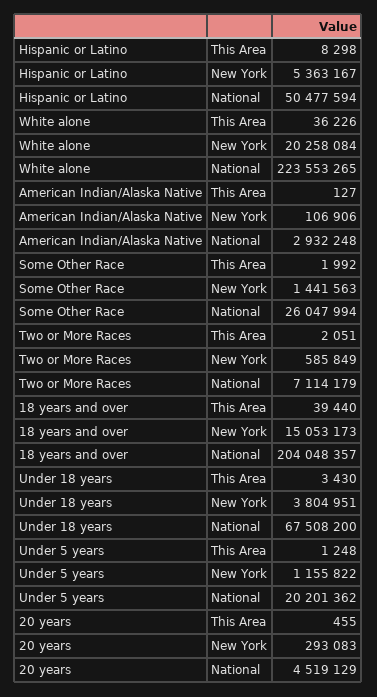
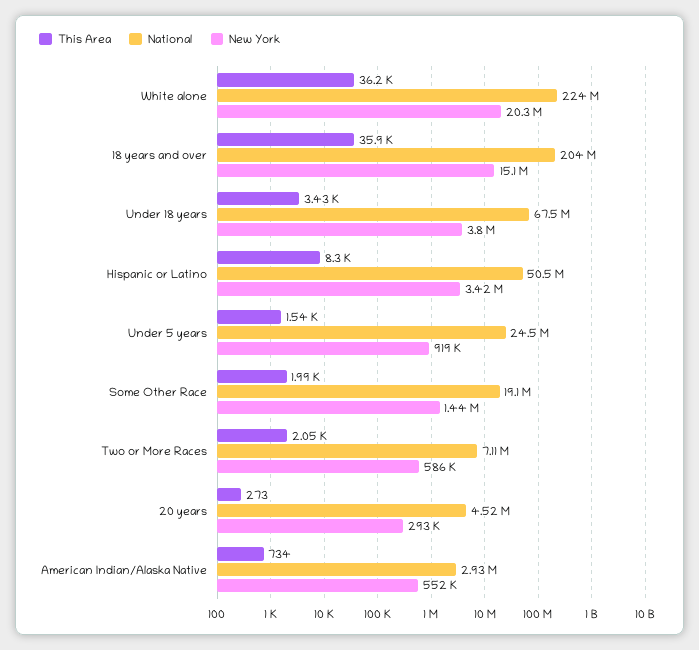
New York, Hispanic or Latino: 5363167 -> 3420000
This Area, American Indian/Alaska Native: 127 -> 734
New York, American Indian/Alaska Native: 106906 -> 552000
National, Some Other Race: 26047994 -> 19100000
This Area, 18 years and over: 39440 -> 35900
This Area, Under 5 years: 1248 -> 1540
New York, Under 5 years: 1155822 -> 919000
National, Under 5 years: 20201362 -> 24500000
This Area, 20 years: 455 -> 273

